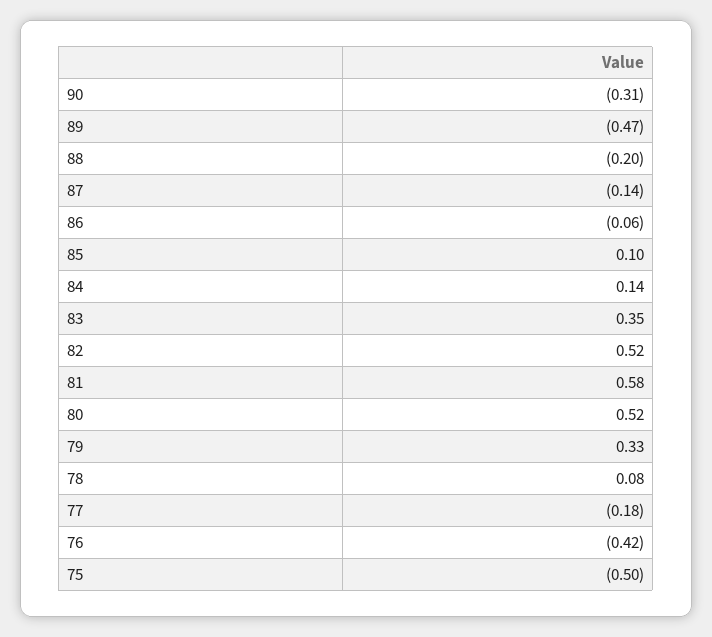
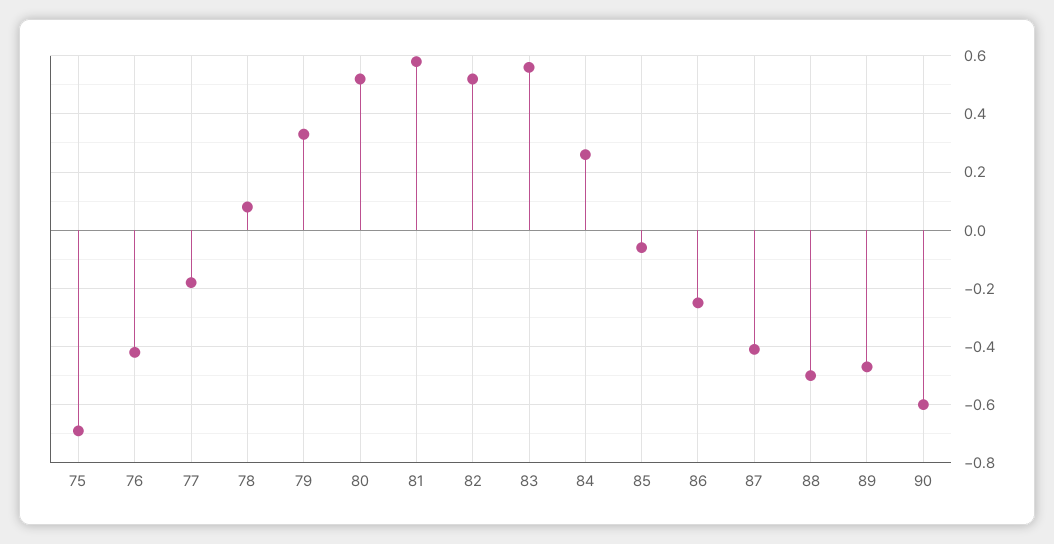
90: -0.31 -> -0.6
88: -0.2 -> -0.5
87: -0.14 -> -0.4
86: -0.06 -> -0.25
85: 0.1 -> -0.05
84: 0.14 -> 0.25
83: 0.35 -> 0.55
75: -0.5 -> -0.7

